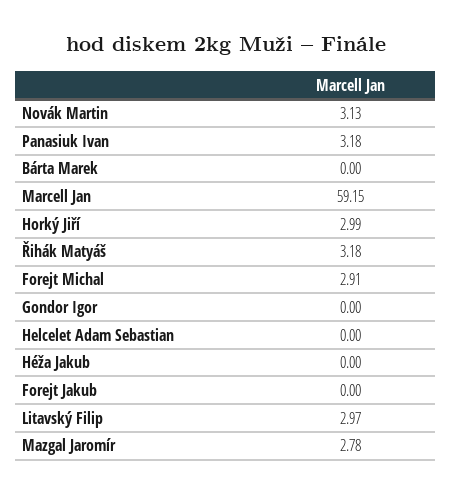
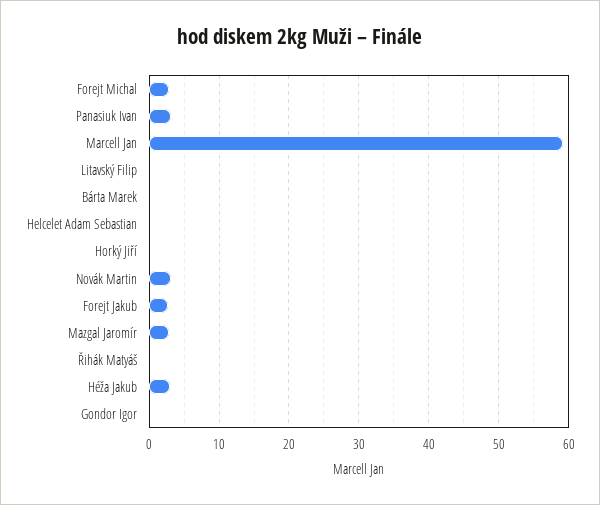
Horký Jiří: 2.99 -> 0
Řihák Matyáš: 3.18 -> 0
Héža Jakub: 0 -> 3
Forejt Jakub: 0 -> 3
Litavský Filip: 2.97 -> 0

